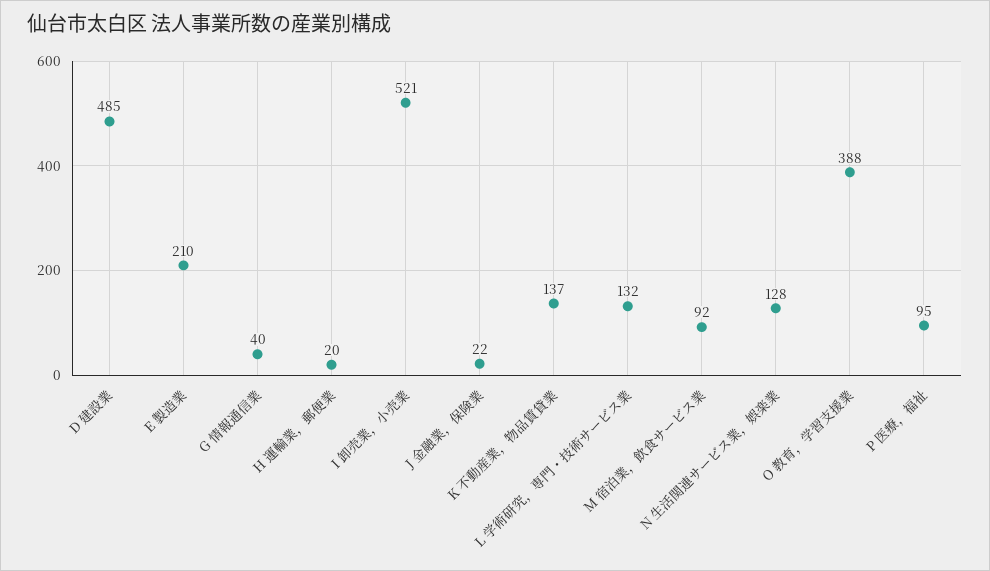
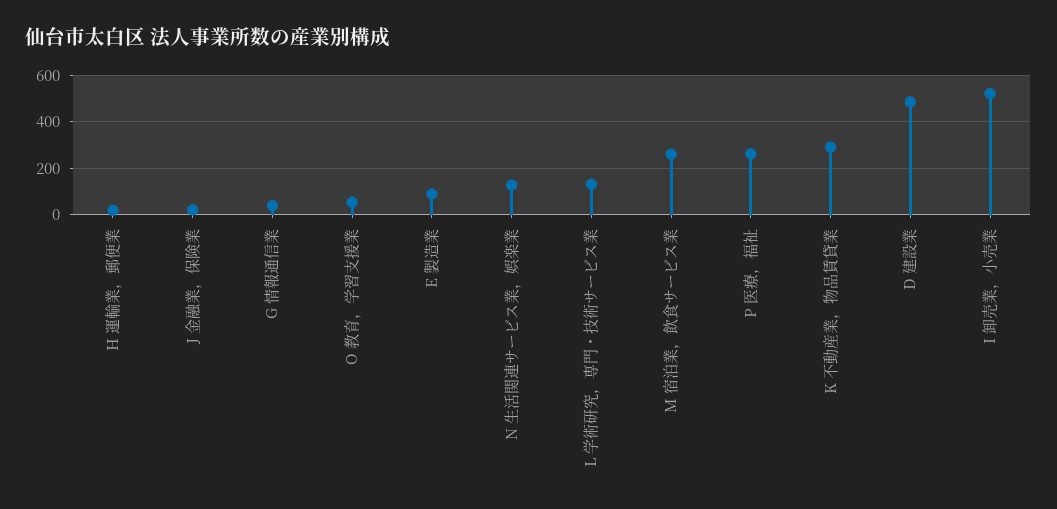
E 製造業: 210 -> 100
K 不動産業，物品賃貸業: 137 -> 300
M 宿泊業，飲食サービス業: 92 -> 250
O 教育，学習支援業: 388 -> 50
P 医療，福祉: 95 -> 250

